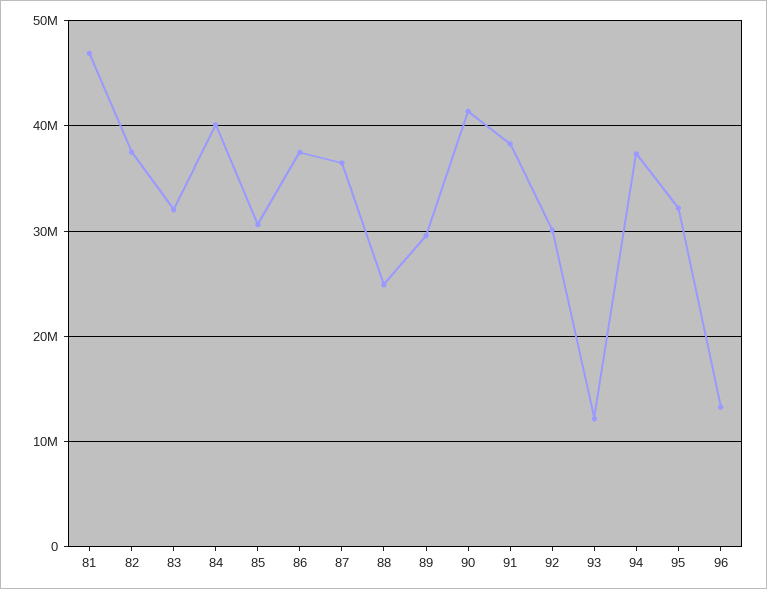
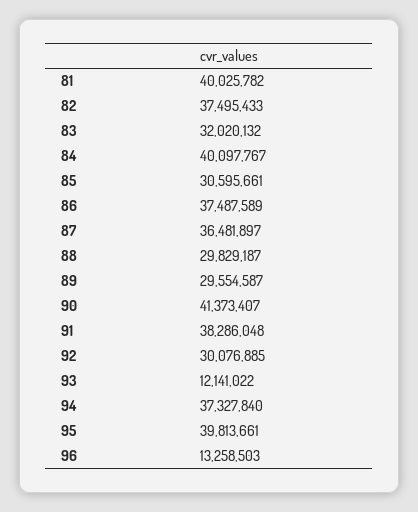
81: 47000000 -> 40025782
88: 25000000 -> 29829187
95: 32000000 -> 39813661

